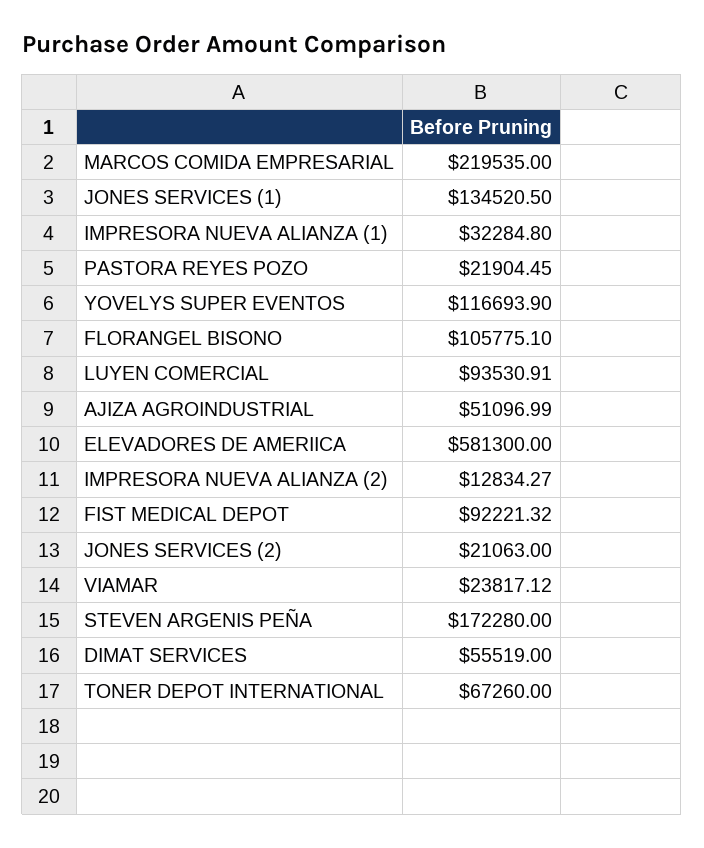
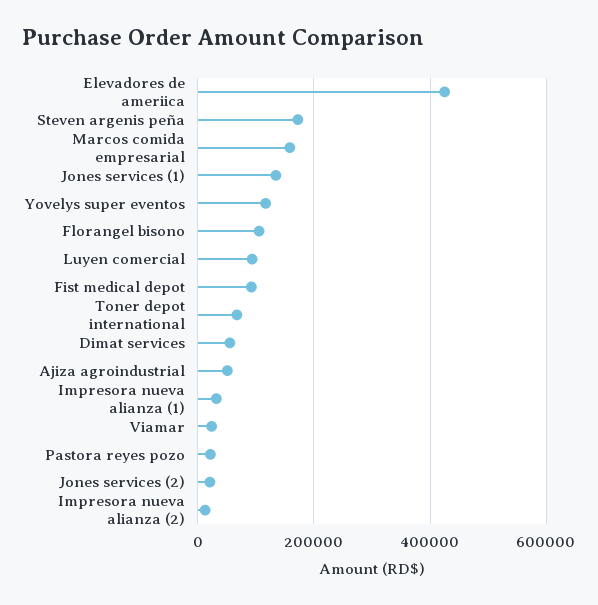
MARCOS COMIDA EMPRESARIAL: 219535 -> 160000
ELEVADORES DE AMERIICA: 581300 -> 420000

